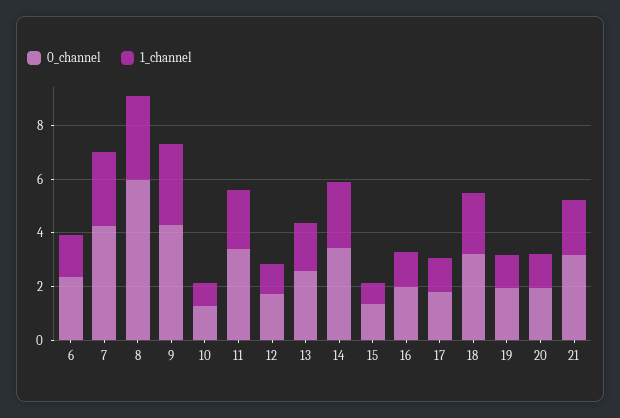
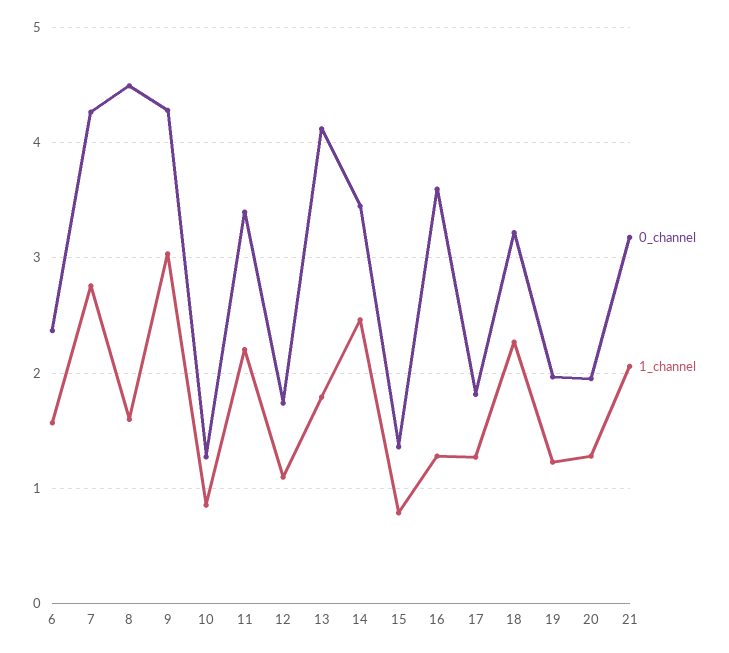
0_channel, 8: 6 -> 4.5
1_channel, 8: 3 -> 1.6
0_channel, 13: 2.5 -> 4.1
0_channel, 16: 2 -> 3.6

